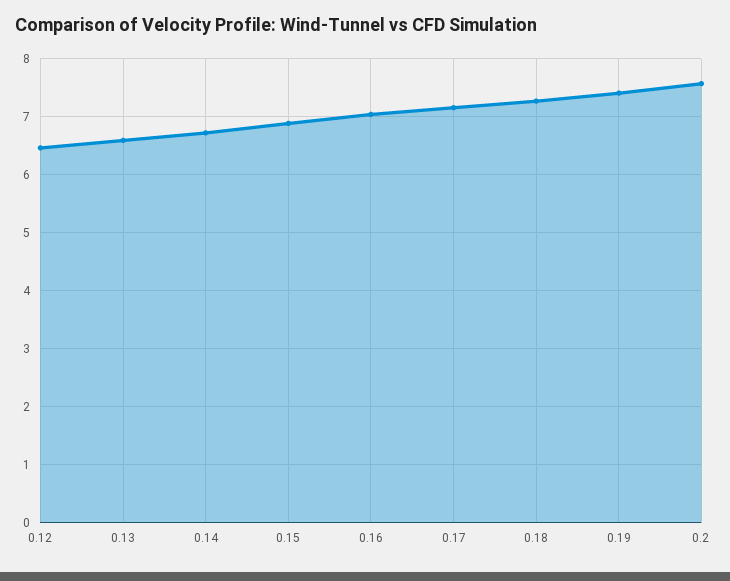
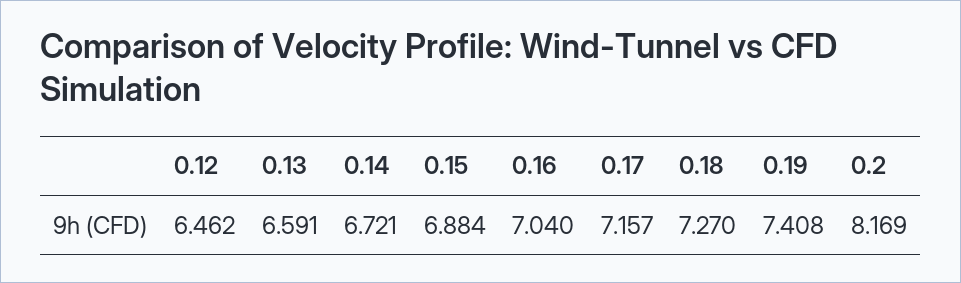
0.2: 7.6 -> 8.169

